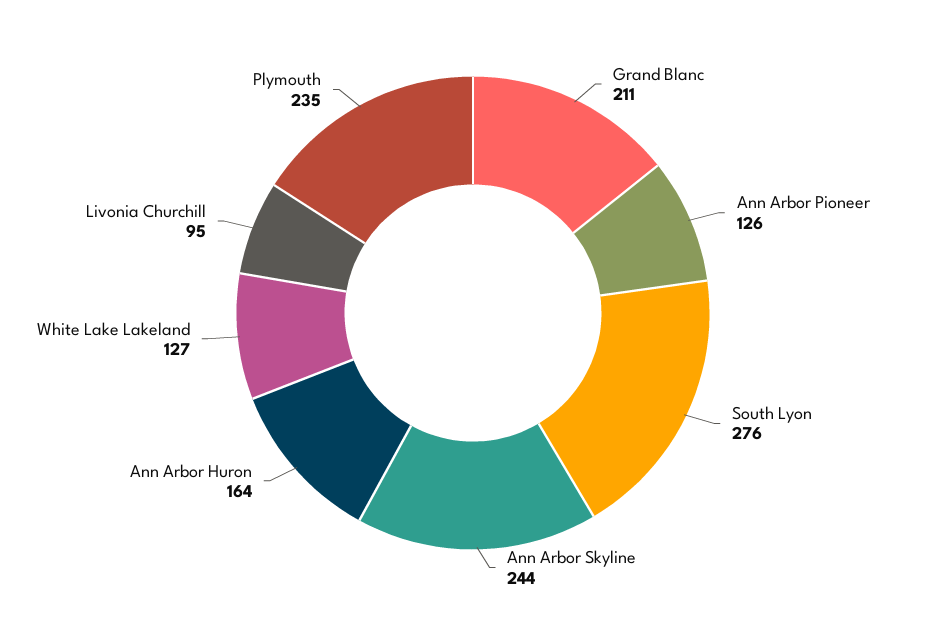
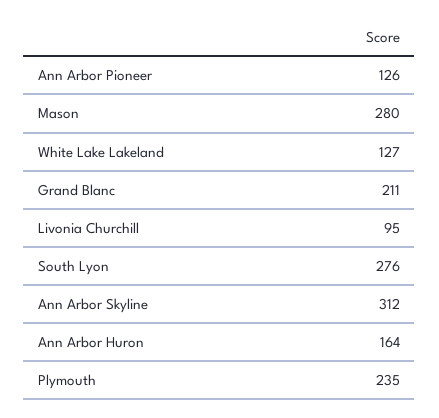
Ann Arbor Skyline: 244 -> 312
Mason: none -> 280

